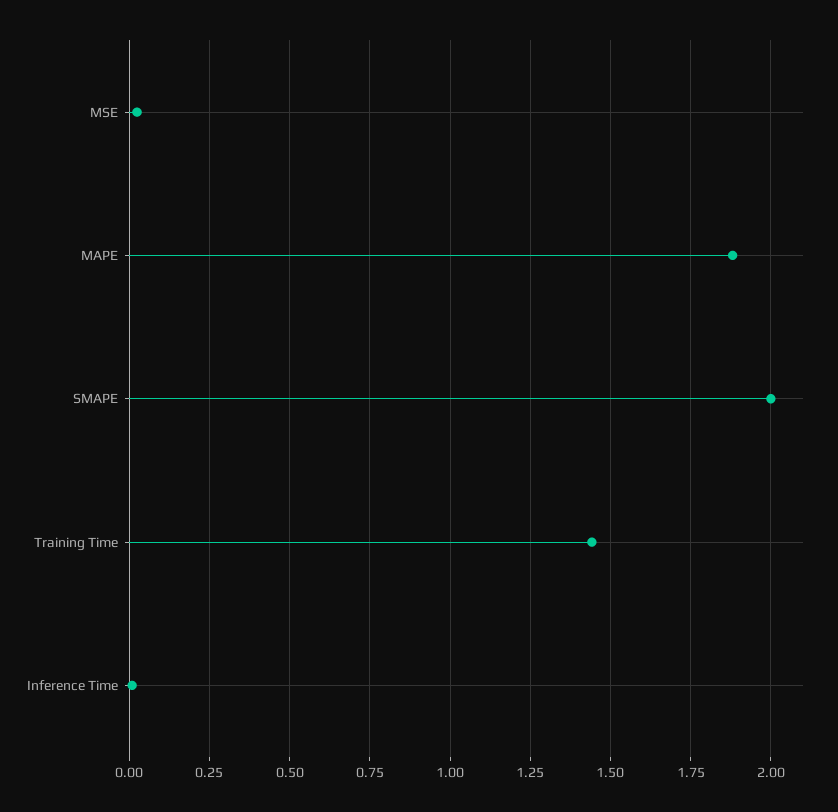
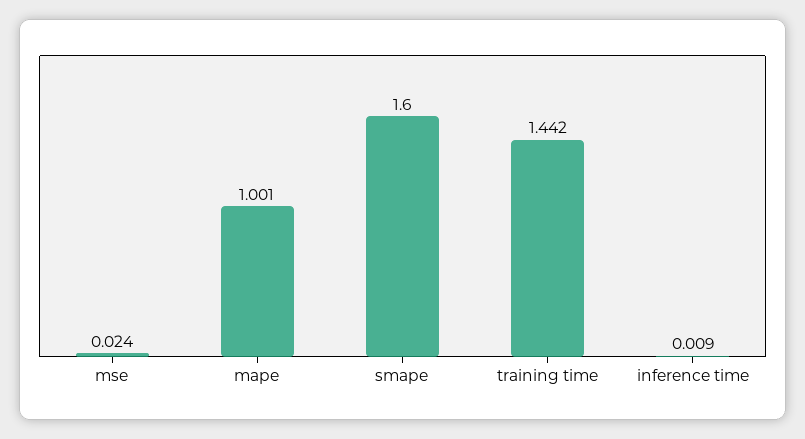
MAPE: 1.875 -> 1.001
SMAPE: 2 -> 1.6

